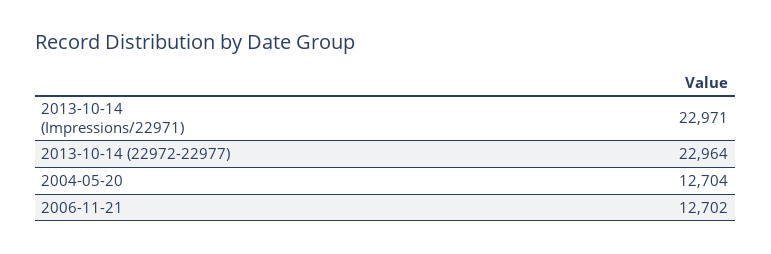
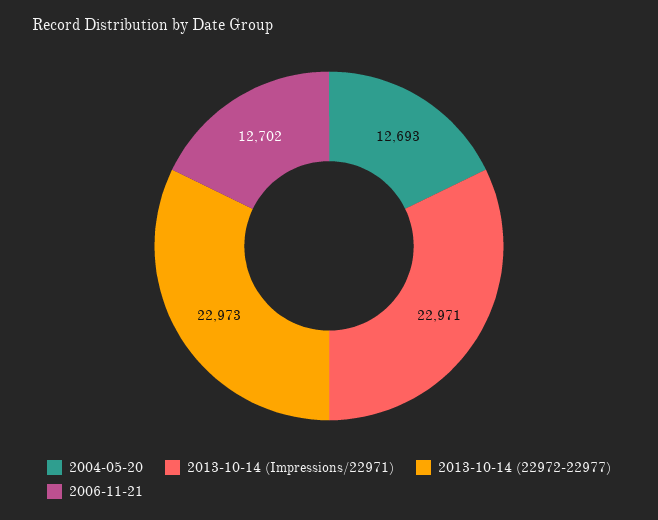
2013-10-14 (22972-22977): 22964 -> 22973
2004-05-20: 12704 -> 12693

